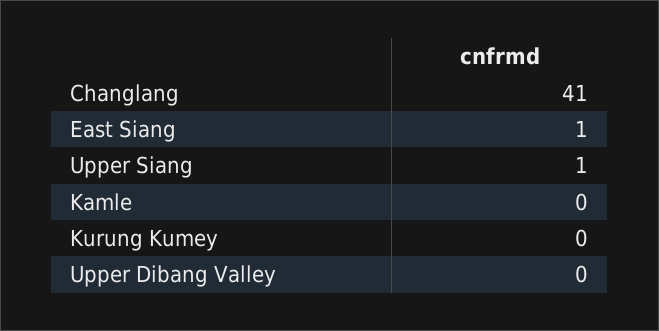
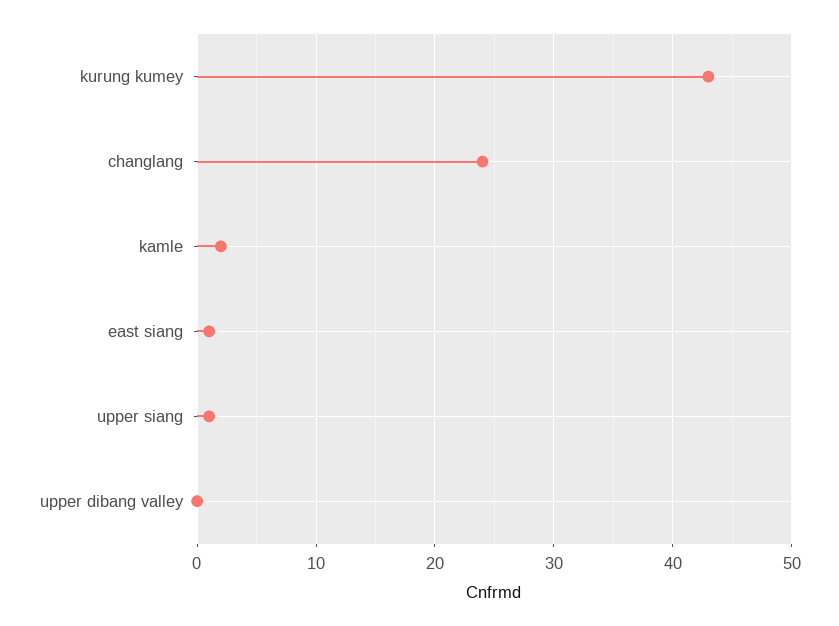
Changlang: 41 -> 24
Kamle: 0 -> 2
Kurung Kumey: 0 -> 43

